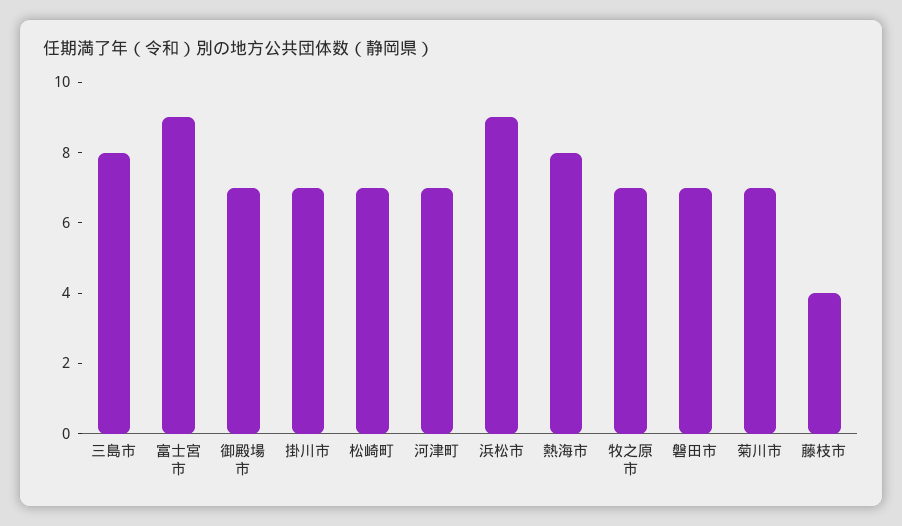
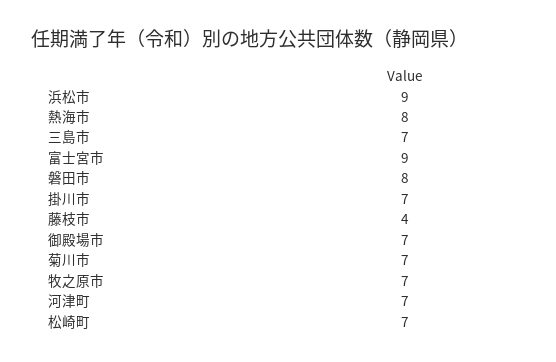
三島市: 8 -> 7
磐田市: 7 -> 8

